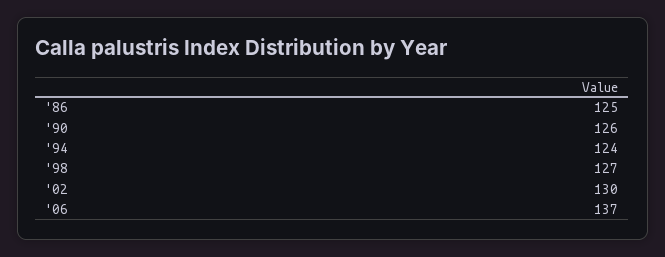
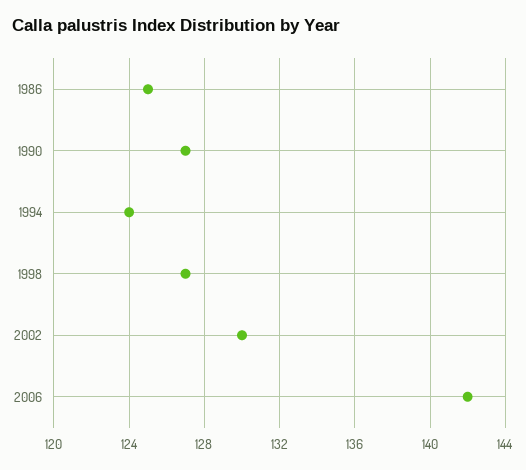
'90: 126 -> 127
'06: 137 -> 142

